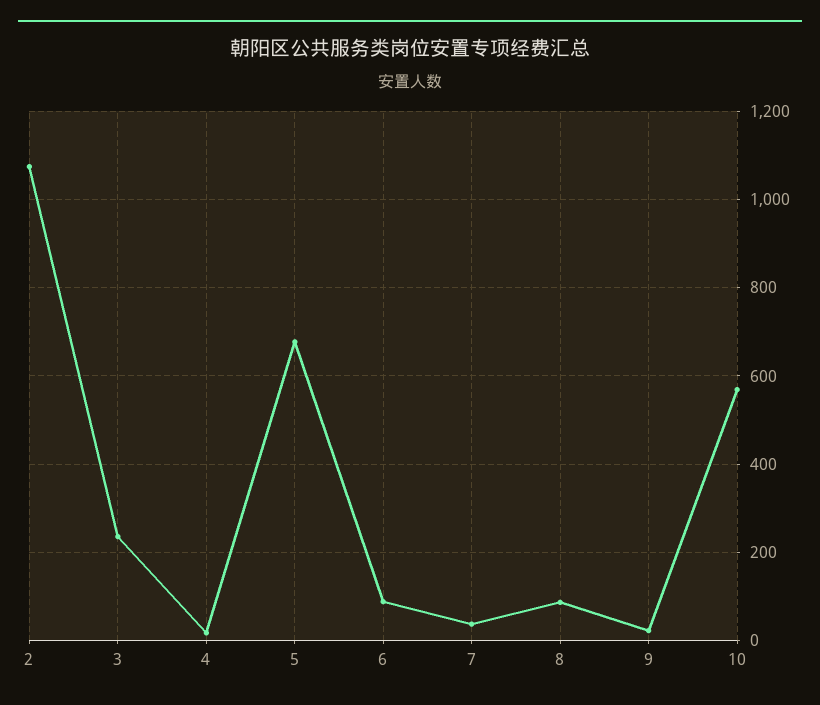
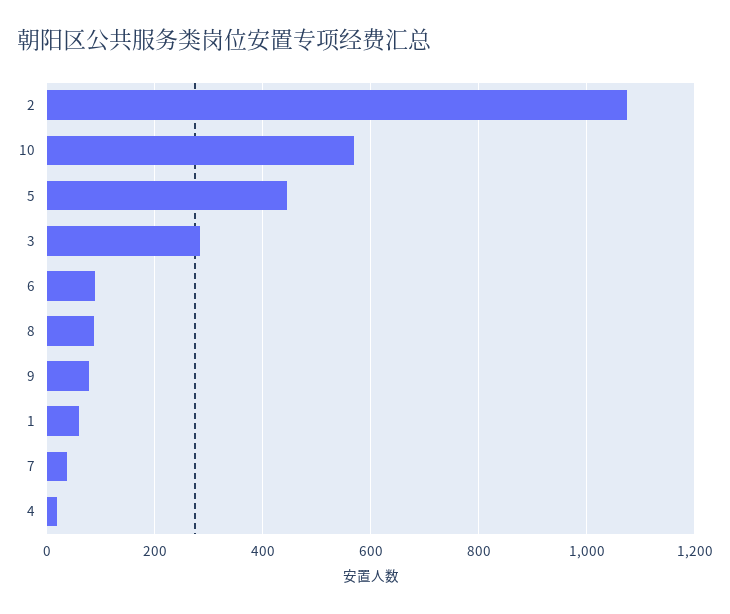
3: 240 -> 280
5: 680 -> 440
9: 20 -> 80
1: none -> 60

